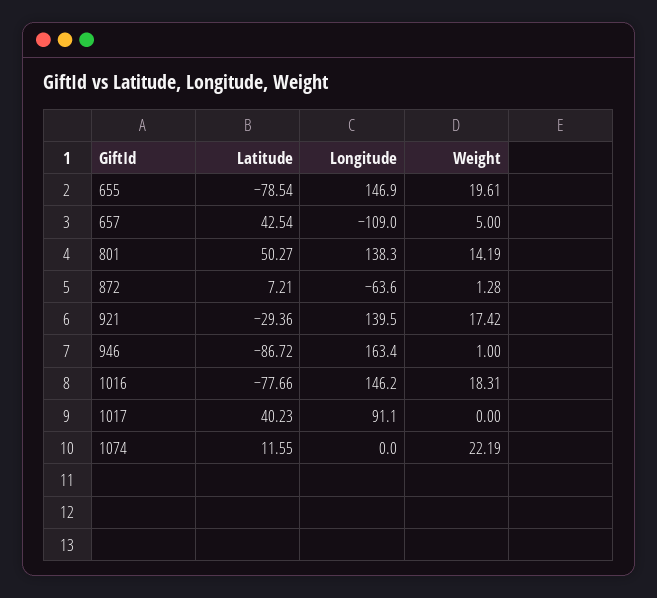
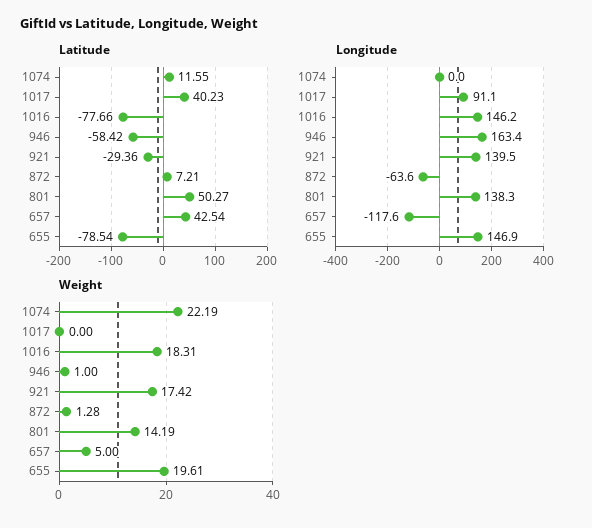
Longitude, 657: -109 -> -117.6
Latitude, 946: -86.72 -> -58.42

